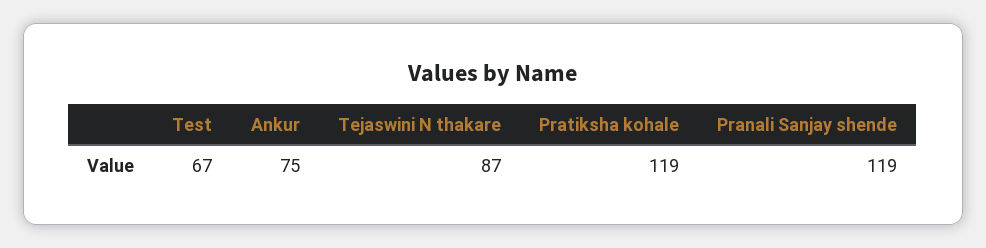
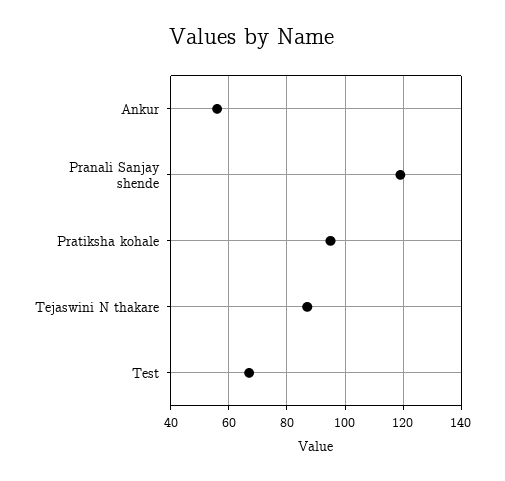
Ankur: 75 -> 55
Pratiksha kohale: 119 -> 95

